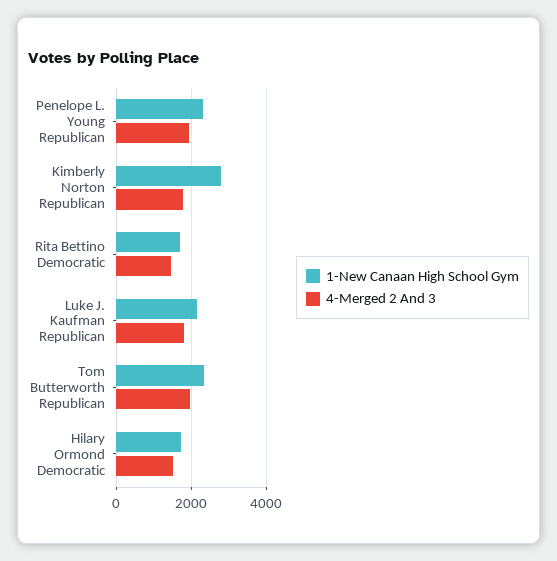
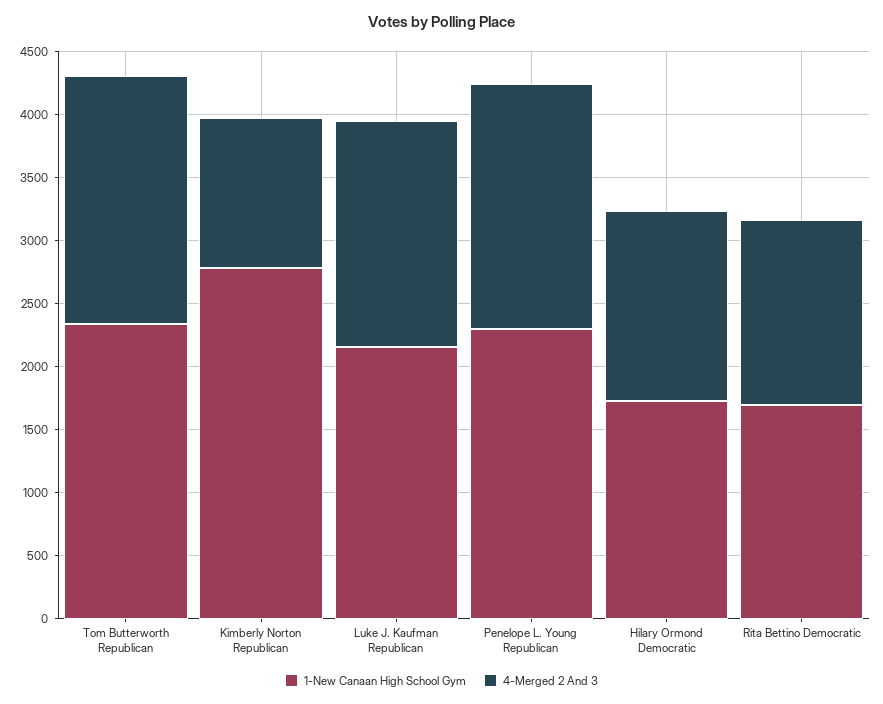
4-Merged 2 And 3, Kimberly Norton Republican: 1800 -> 1200

